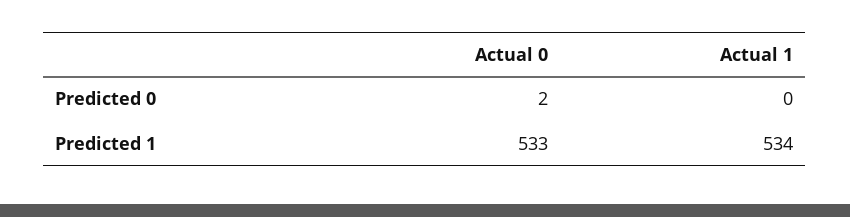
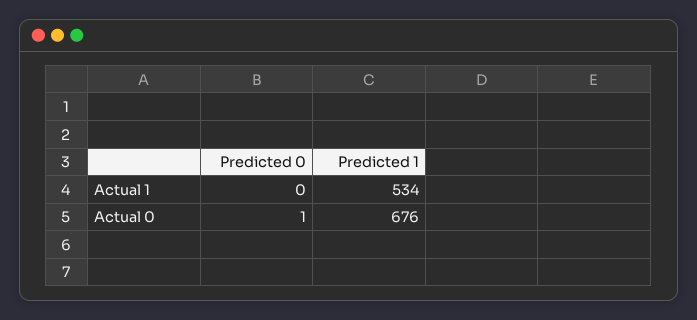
Actual 0, Predicted 0: 2 -> 1
Actual 0, Predicted 1: 533 -> 676

